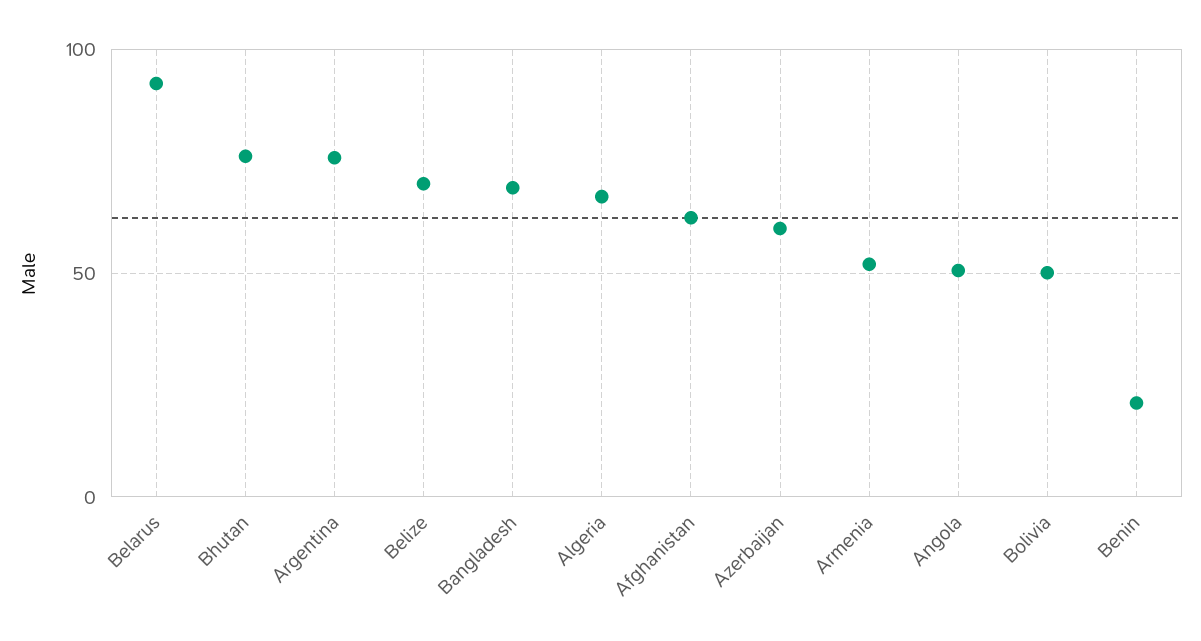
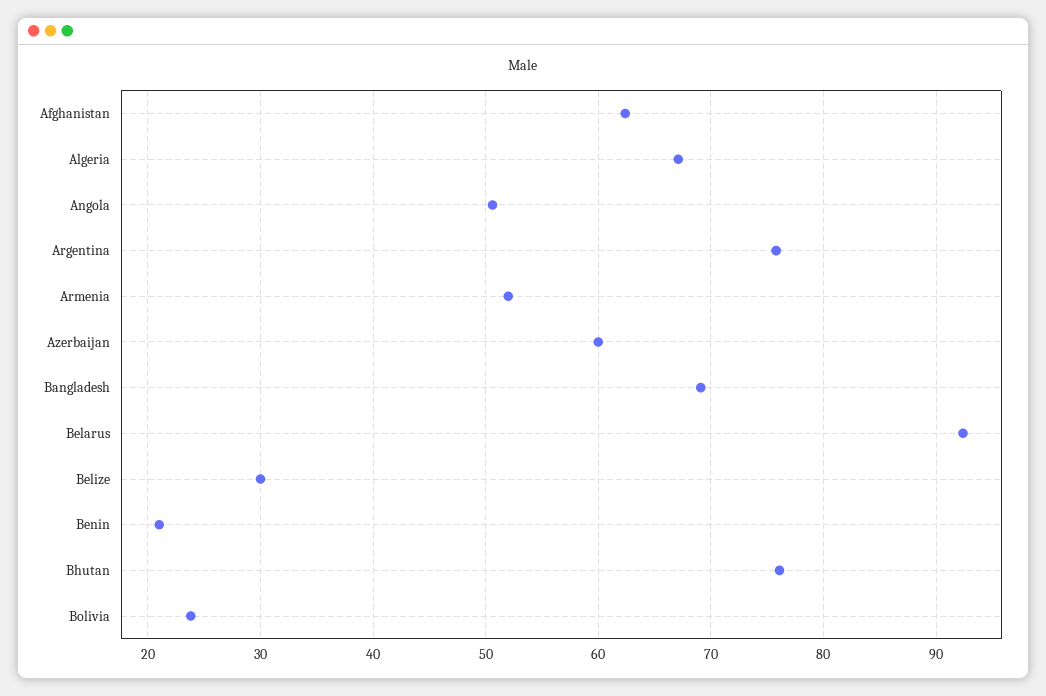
Belize: 70 -> 30
Bolivia: 50 -> 24

